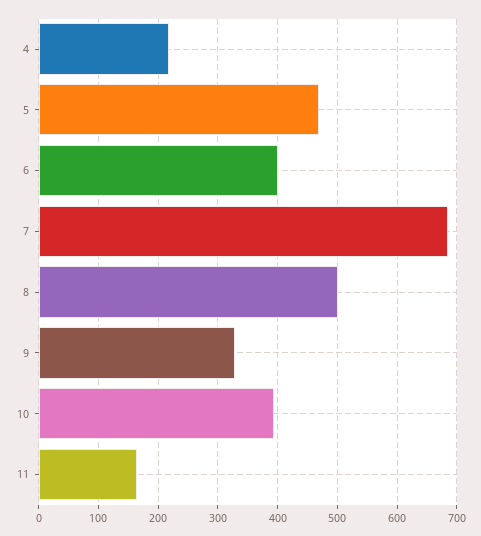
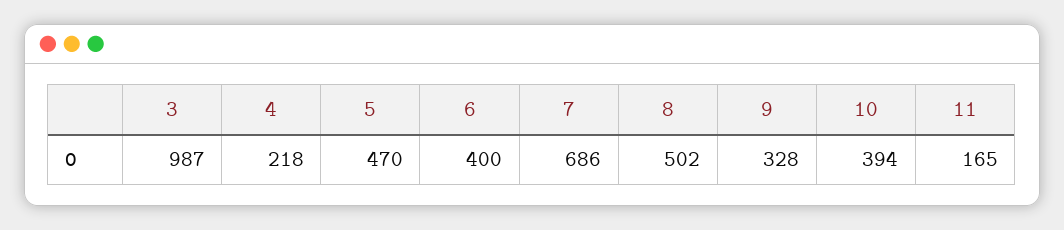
3: none -> 987

